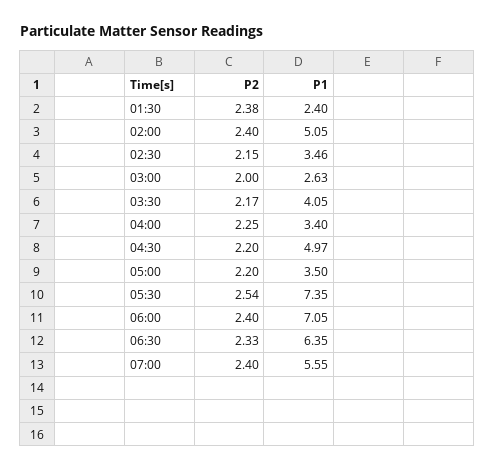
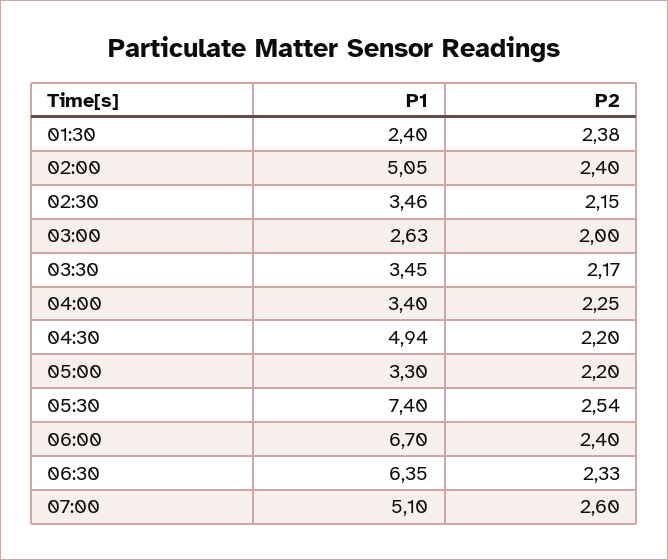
P1, 03:30: 4.05 -> 3.45
P1, 04:30: 4.97 -> 4.94
P1, 05:00: 3.5 -> 3.3
P1, 05:30: 7.35 -> 7.4
P1, 06:00: 7.05 -> 6.7
P2, 07:00: 2.4 -> 2.6
P1, 07:00: 5.55 -> 5.1

